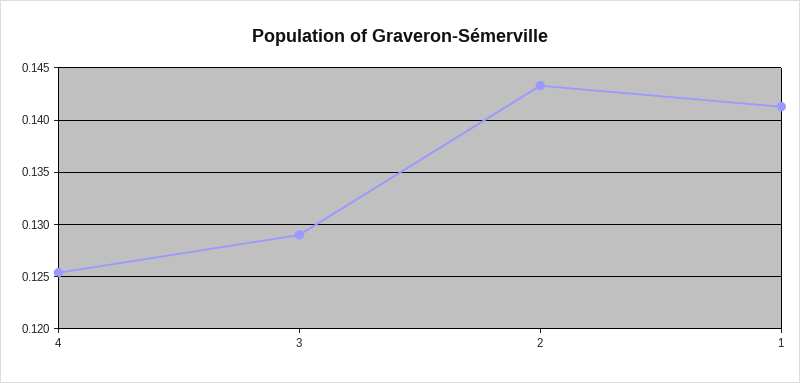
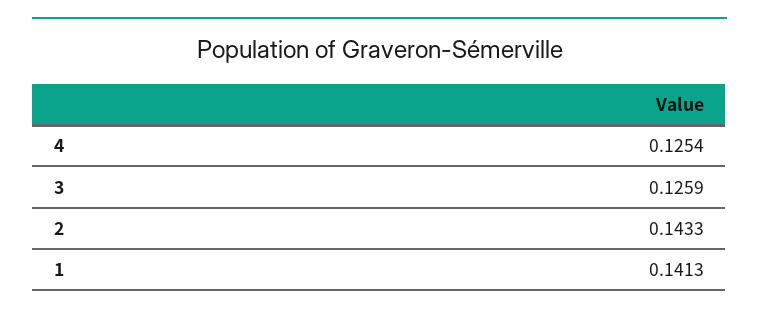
3: 0.129 -> 0.1259

